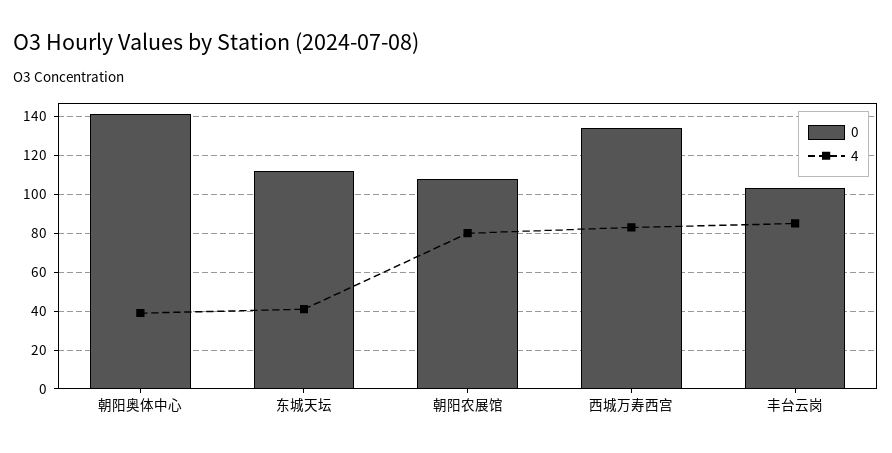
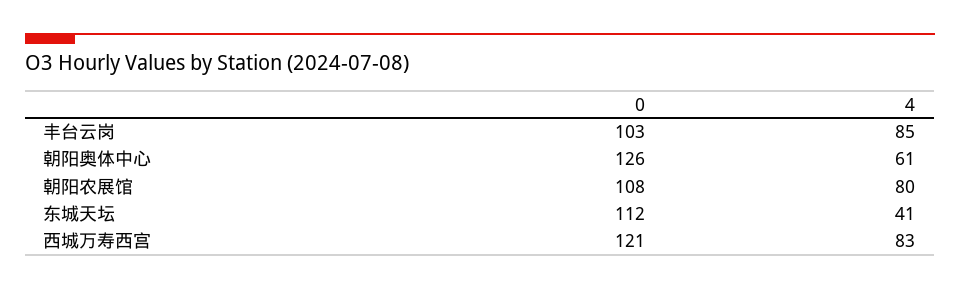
0, 朝阳奥体中心: 140 -> 126
4, 朝阳奥体中心: 40 -> 61
0, 西城万寿西宫: 135 -> 121

